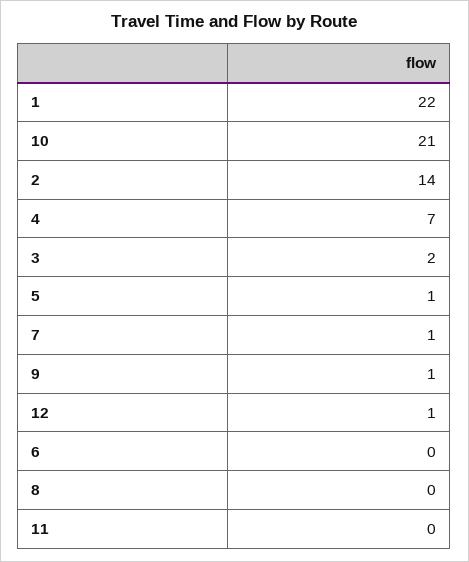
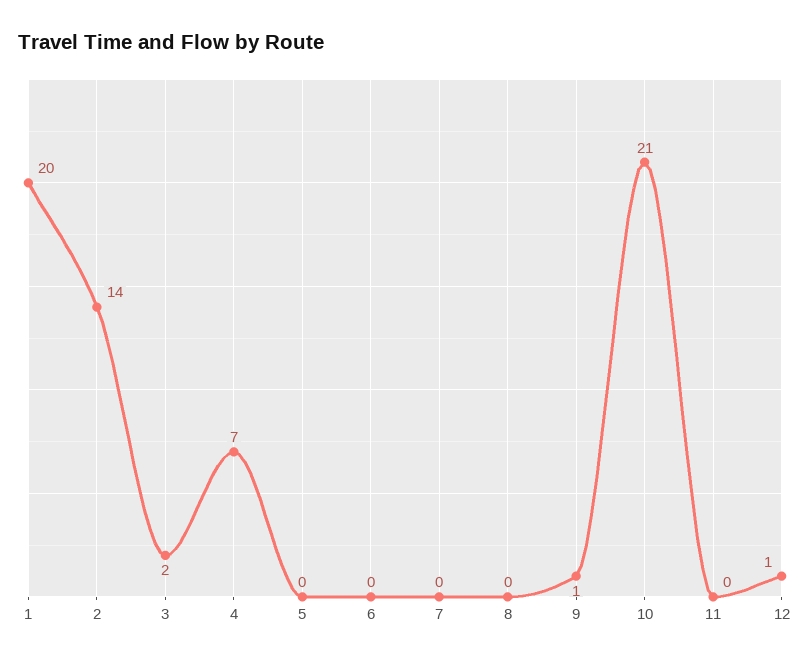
1: 22 -> 20
5: 1 -> 0
7: 1 -> 0

